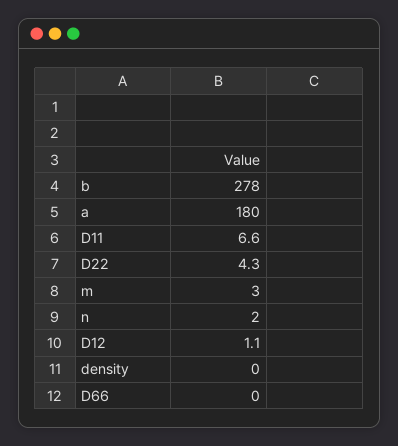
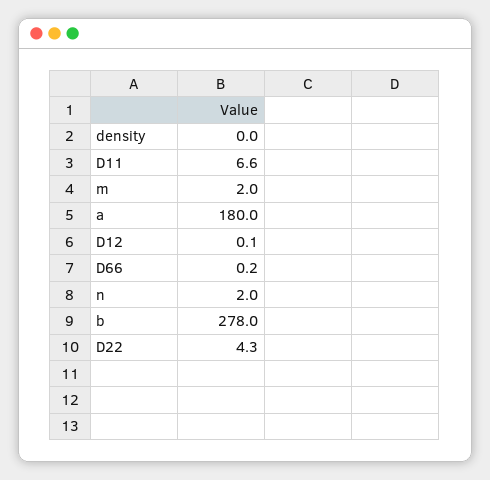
m: 3 -> 2
D12: 1.1 -> 0.1
D66: 0 -> 0.2

